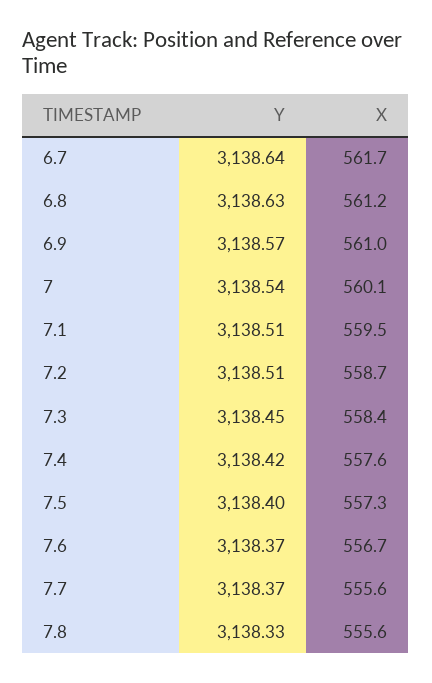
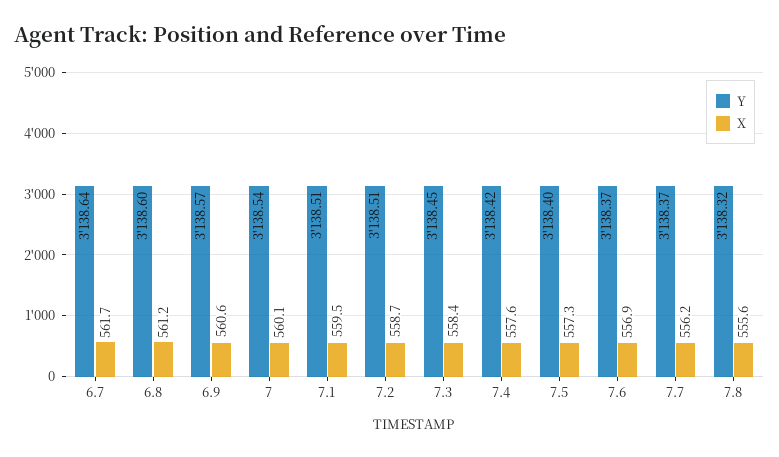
Y, 6.8: 3138.63 -> 3138.6
X, 6.9: 561 -> 560.6
X, 7.6: 556.7 -> 556.9
X, 7.7: 555.6 -> 556.2
Y, 7.8: 3138.33 -> 3138.32

